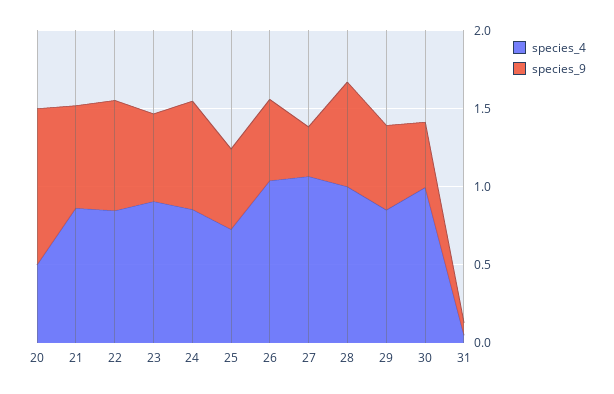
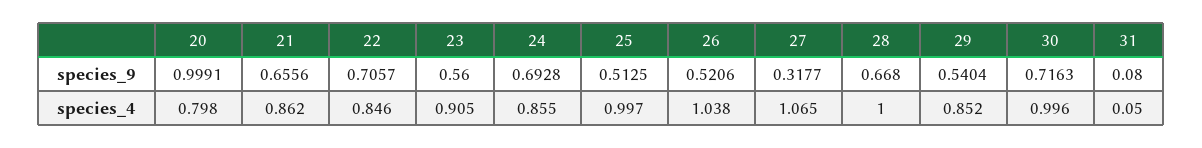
species_4, 20: 0.5 -> 0.798
species_4, 25: 0.7 -> 0.997
species_9, 30: 0.4 -> 0.7163

